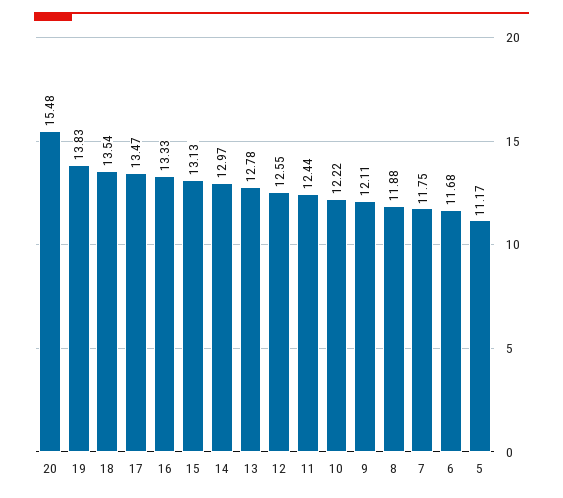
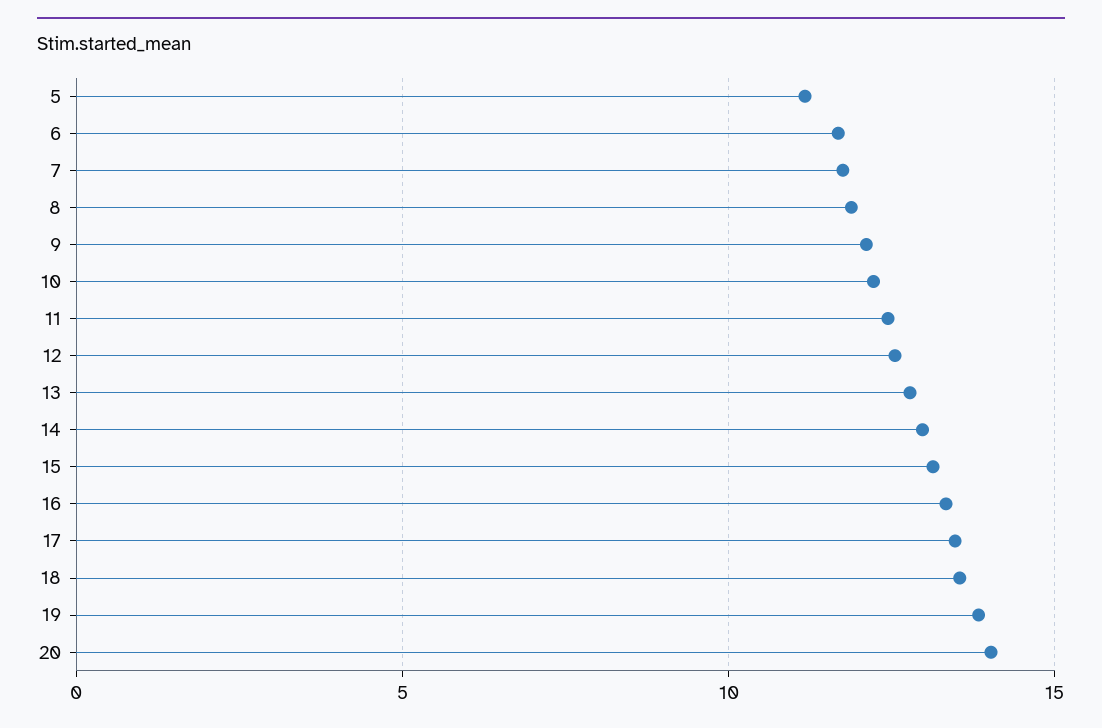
20: 15.48 -> 14

